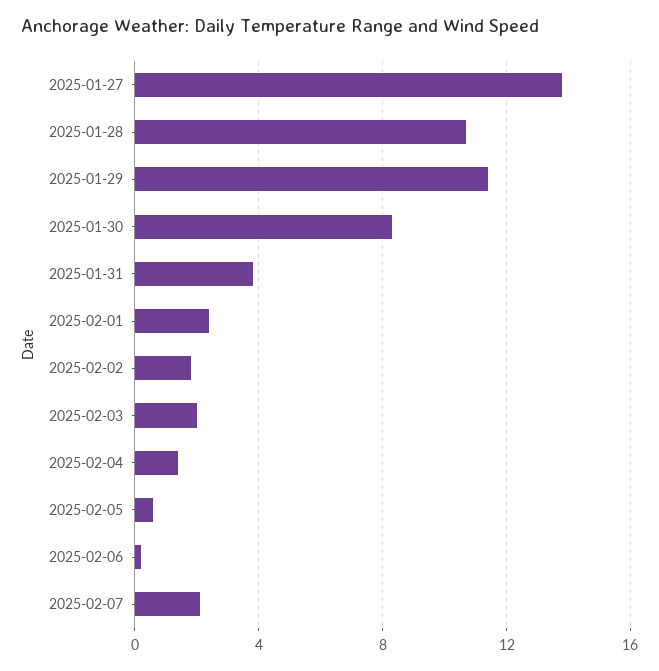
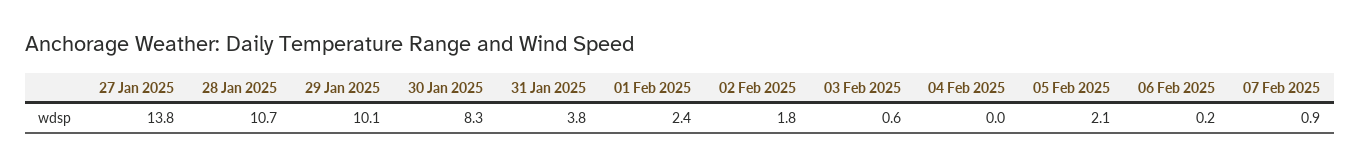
2025-01-29: 11.5 -> 10.1
2025-02-03: 2 -> 0.6
2025-02-04: 1.5 -> 0
2025-02-05: 0.5 -> 2.1
2025-02-07: 2 -> 0.9

